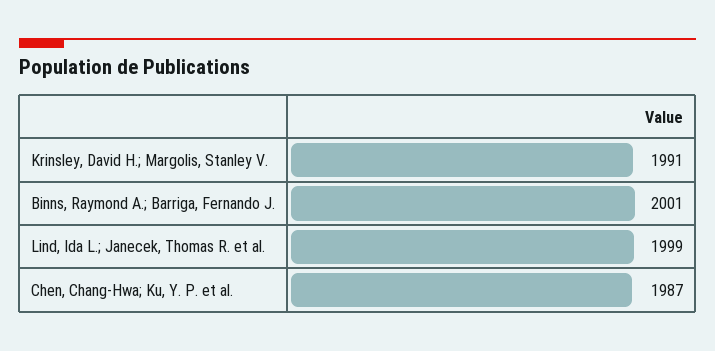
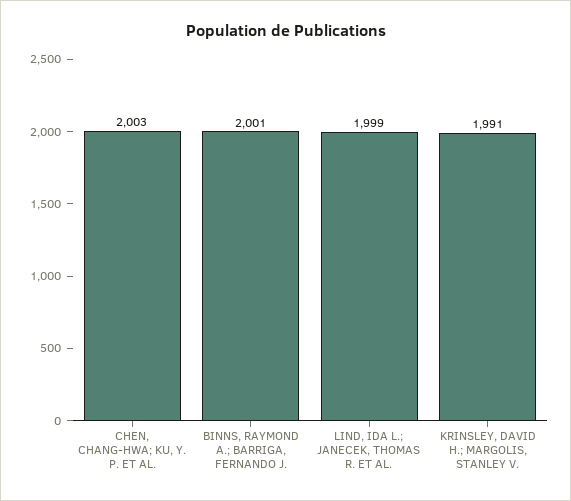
Chen, Chang-Hwa; Ku, Y. P. et al.: 1987 -> 2003

